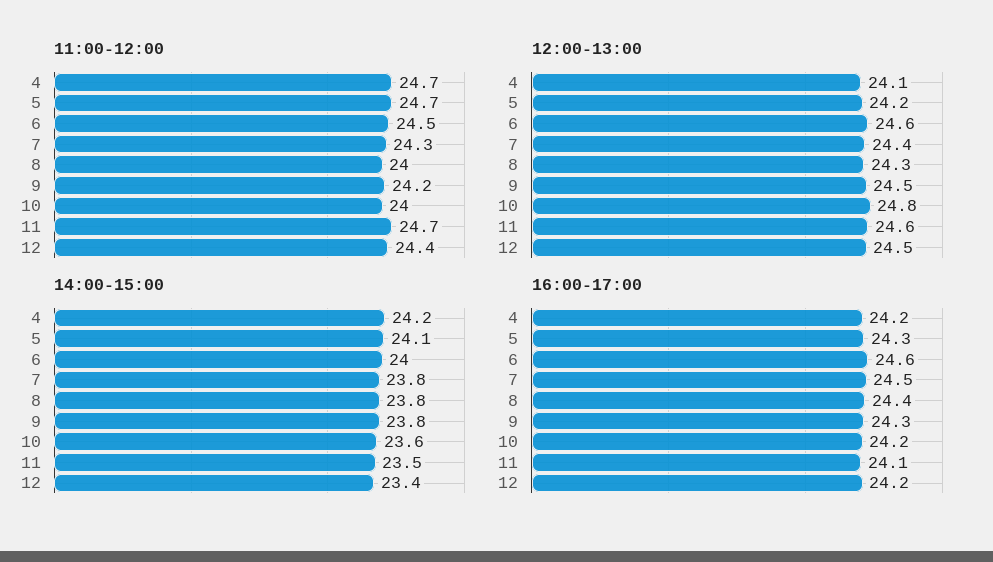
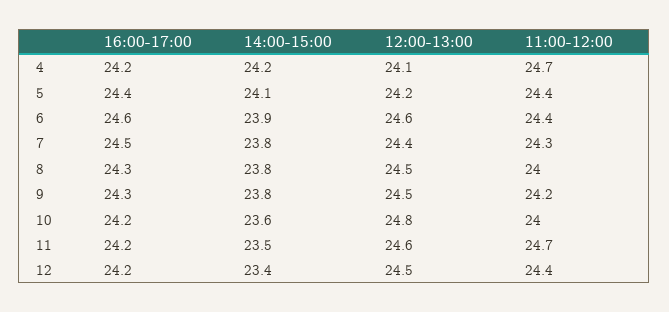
11:00-12:00, 5: 24.7 -> 24.4
11:00-12:00, 6: 24.5 -> 24.4
12:00-13:00, 8: 24.3 -> 24.5
14:00-15:00, 6: 24 -> 23.9
16:00-17:00, 5: 24.3 -> 24.4
16:00-17:00, 8: 24.4 -> 24.3
16:00-17:00, 11: 24.1 -> 24.2

